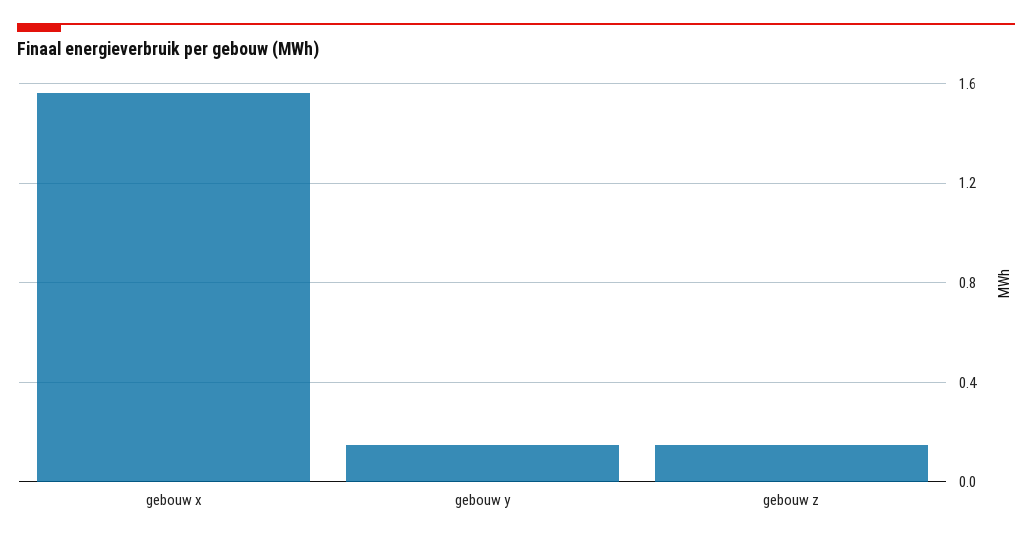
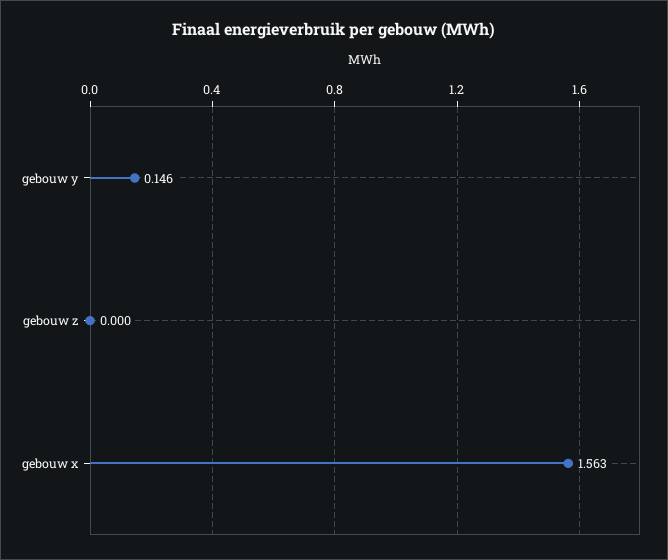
gebouw z: 0.15 -> 0

